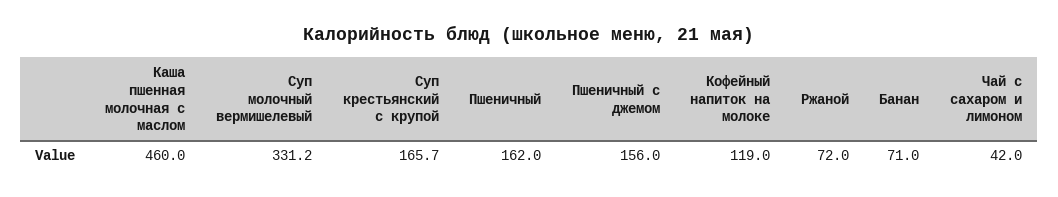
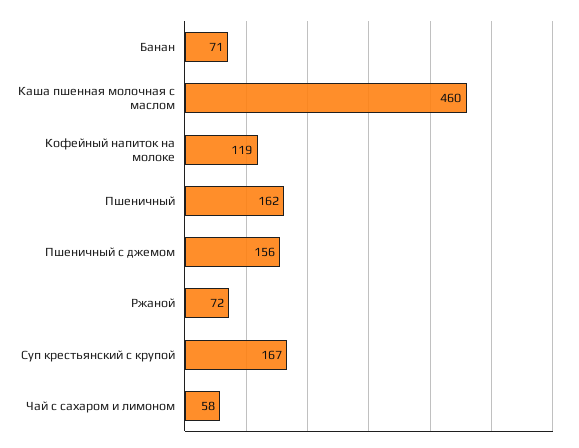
Суп молочный вермишелевый: 331.2 -> none
Суп крестьянский с крупой: 165.7 -> 167
Чай с сахаром и лимоном: 42 -> 58

